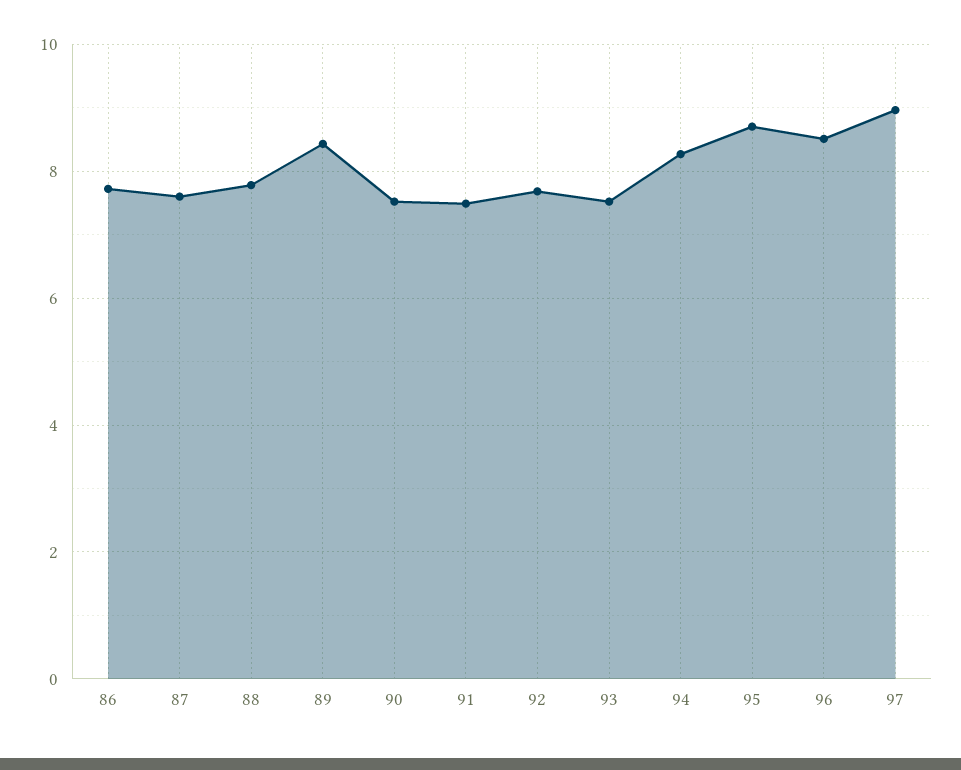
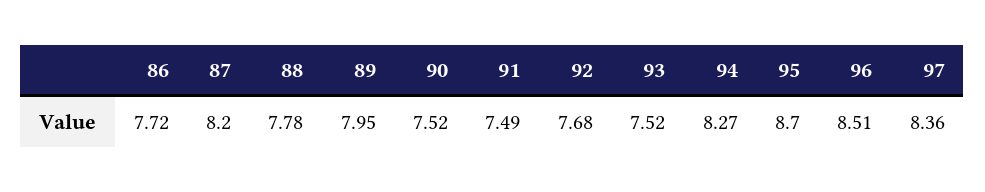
87: 7.6 -> 8.2
89: 8.4 -> 7.95
97: 9 -> 8.36

